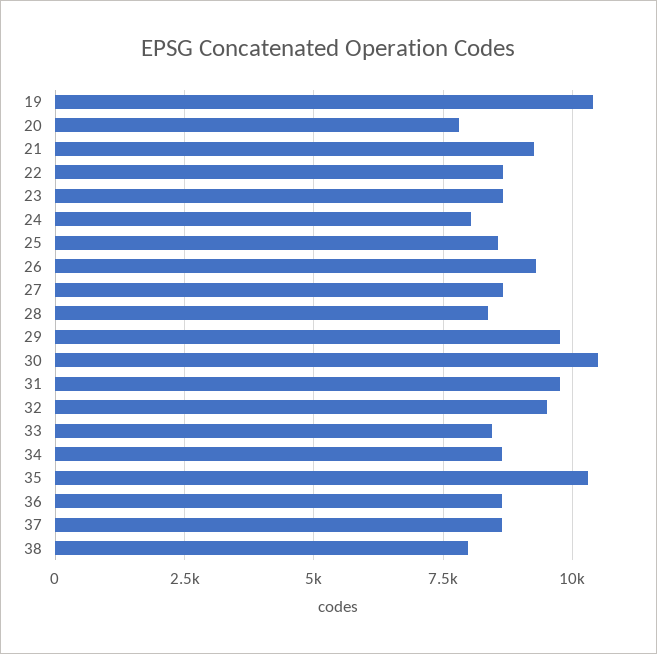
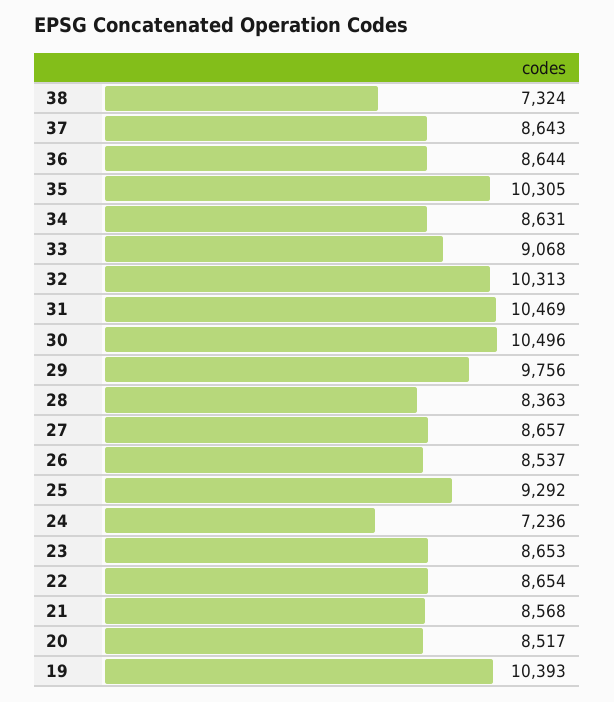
20: 7750 -> 8517
21: 9250 -> 8568
24: 8000 -> 7236
25: 8500 -> 9292
26: 9250 -> 8537
31: 9750 -> 10469
32: 9500 -> 10313
33: 8500 -> 9068
38: 8000 -> 7324

